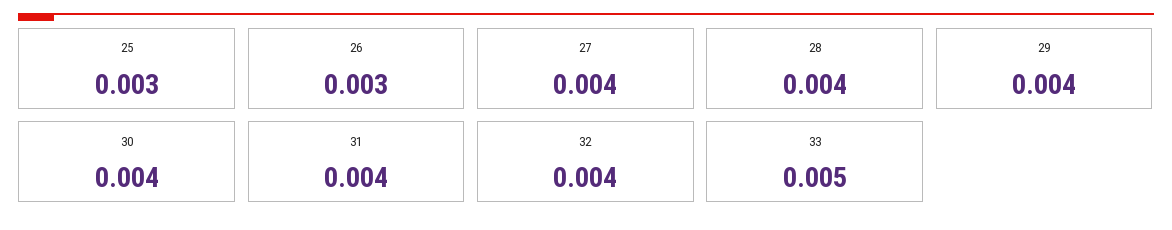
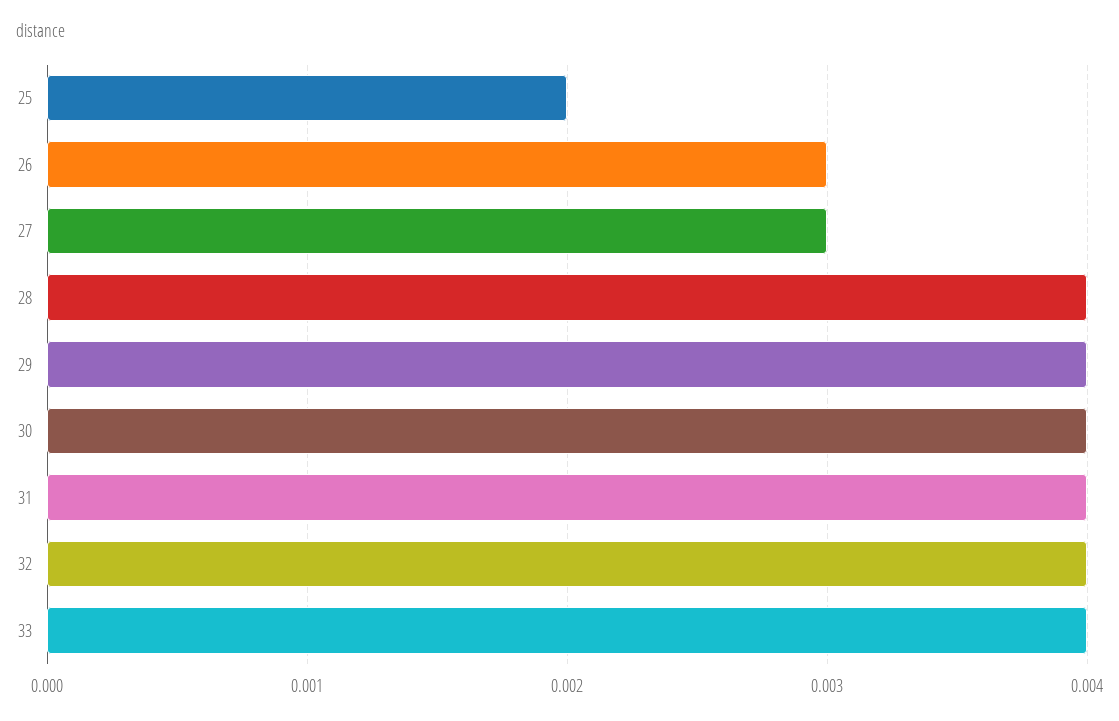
25: 0.003 -> 0.002
27: 0.004 -> 0.003
33: 0.005 -> 0.004

